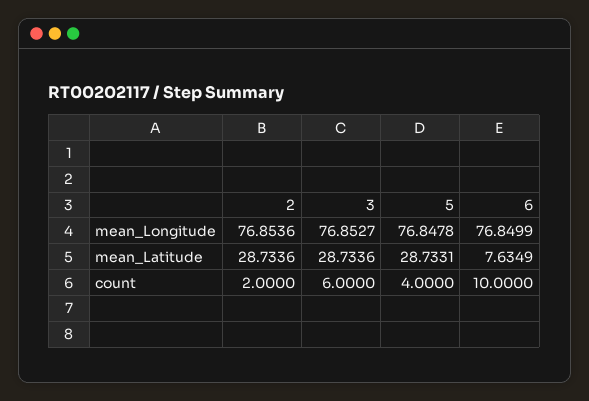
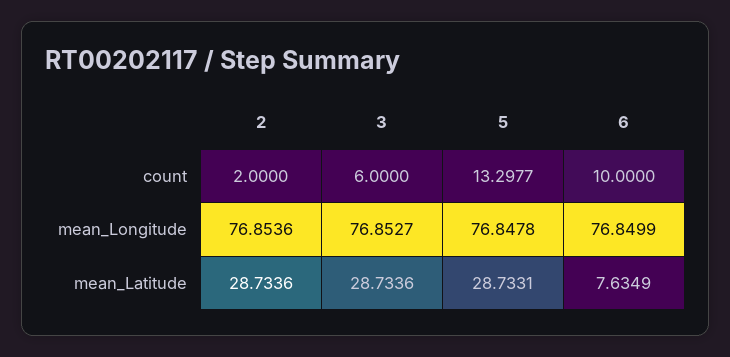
5, count: 4 -> 13.2977

